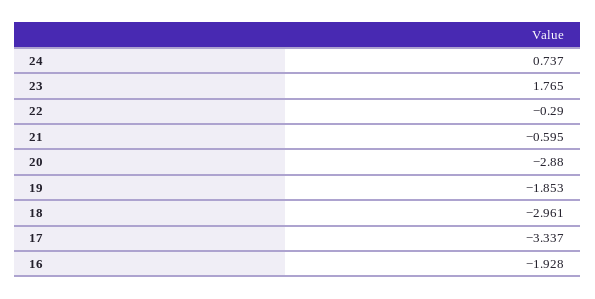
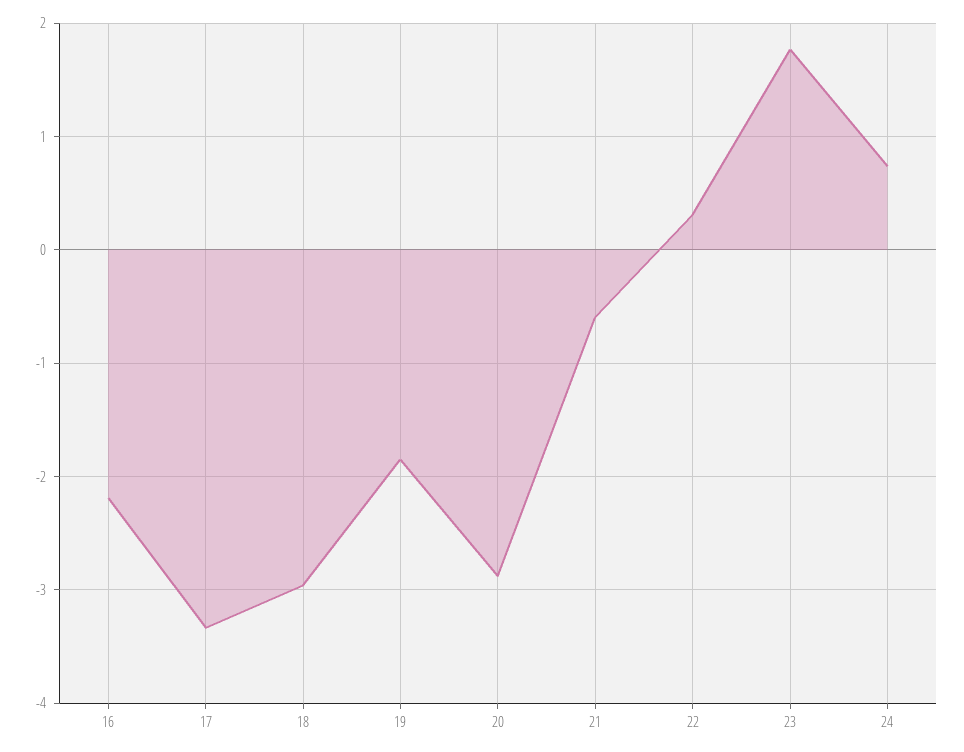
22: -0.29 -> 0.3
16: -1.928 -> -2.2

